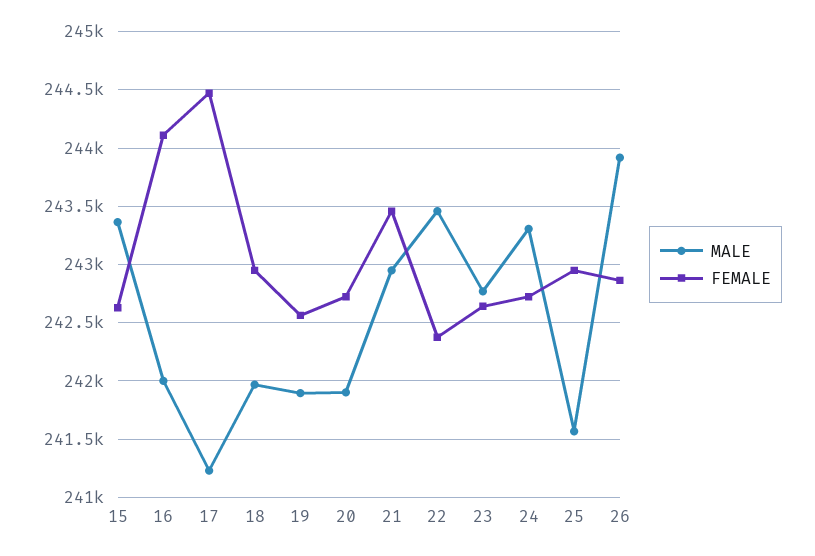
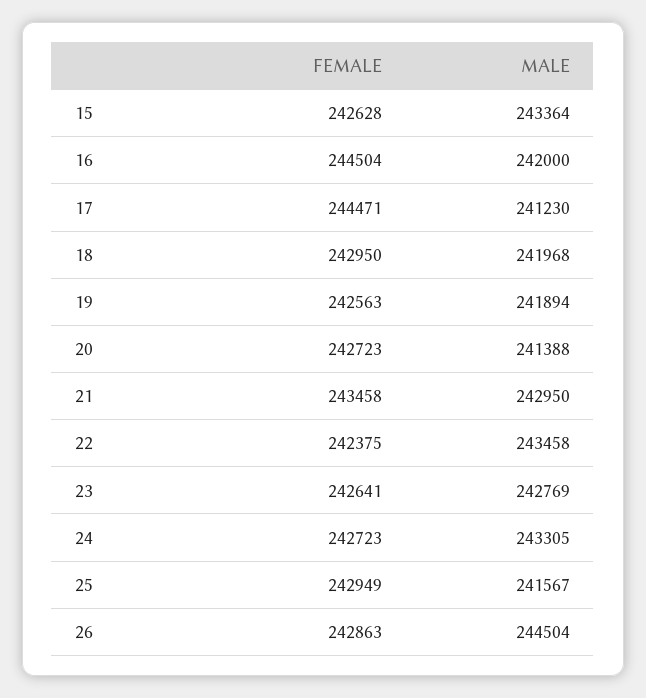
FEMALE, 16: 244100 -> 244504
MALE, 20: 241900 -> 241388
MALE, 26: 243900 -> 244504

